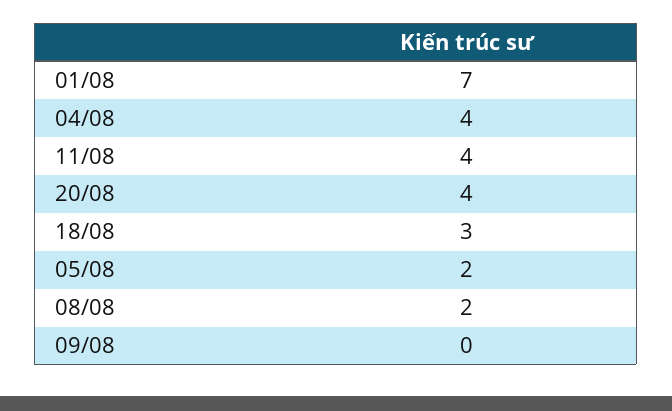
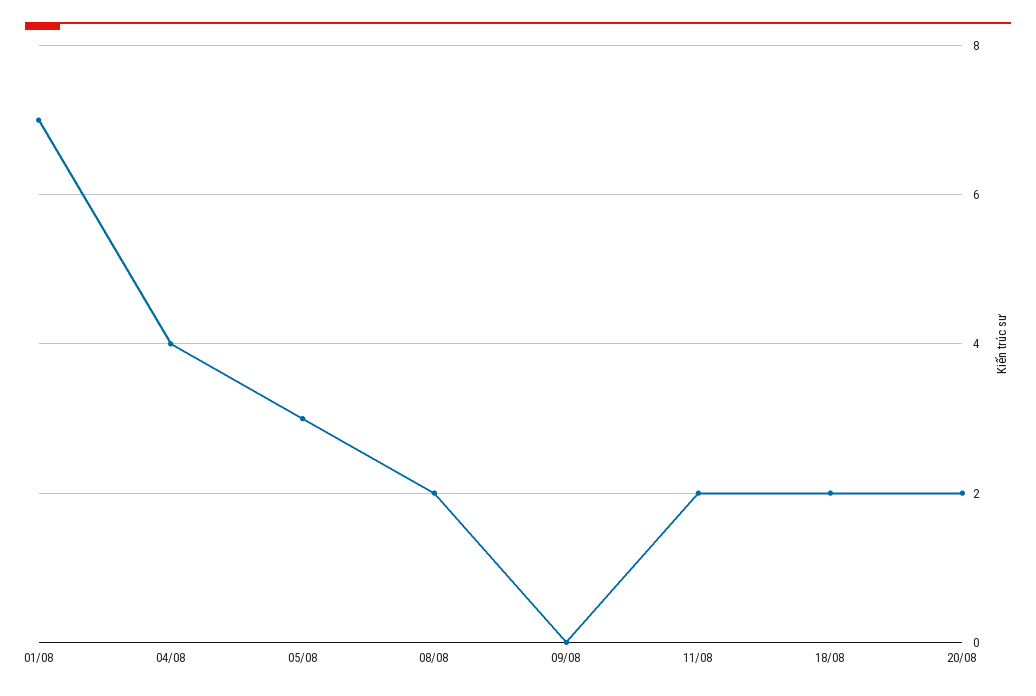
11/08: 4 -> 2
20/08: 4 -> 2
18/08: 3 -> 2
05/08: 2 -> 3

